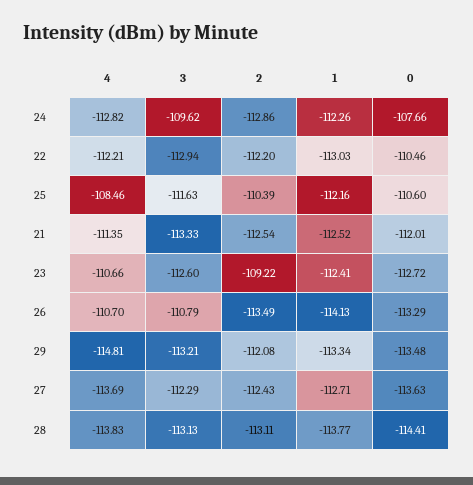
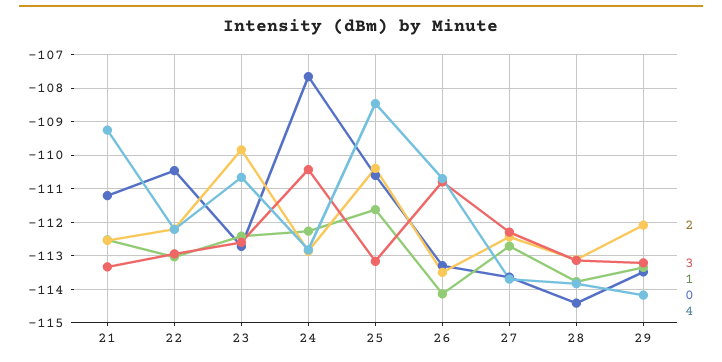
3, 24: -109.62 -> -110.4
3, 25: -111.63 -> -113.2
1, 25: -112.16 -> -111.6
4, 21: -111.35 -> -109.2
0, 21: -112.01 -> -111.2
2, 23: -109.22 -> -109.8
4, 29: -114.81 -> -114.2

